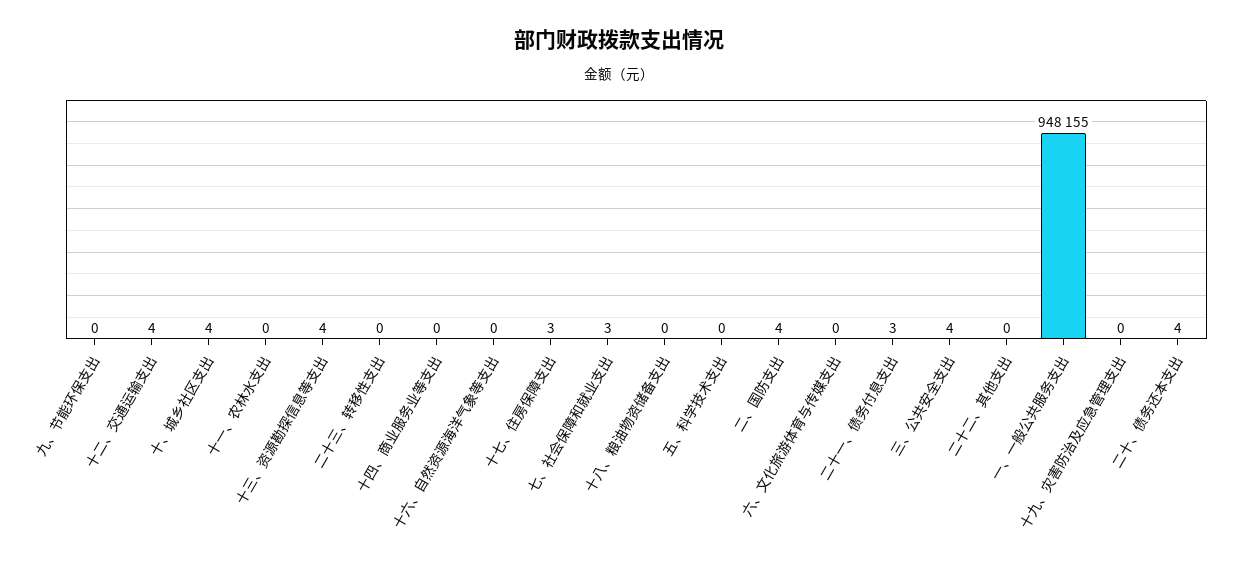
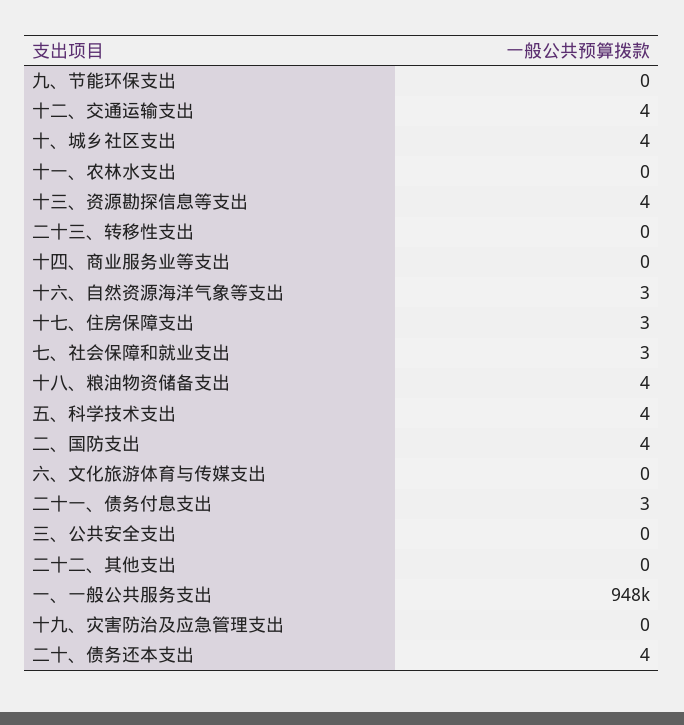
十六、自然资源海洋气象等支出: 0 -> 3
十八、粮油物资储备支出: 0 -> 4
五、科学技术支出: 0 -> 4
三、公共安全支出: 4 -> 0

